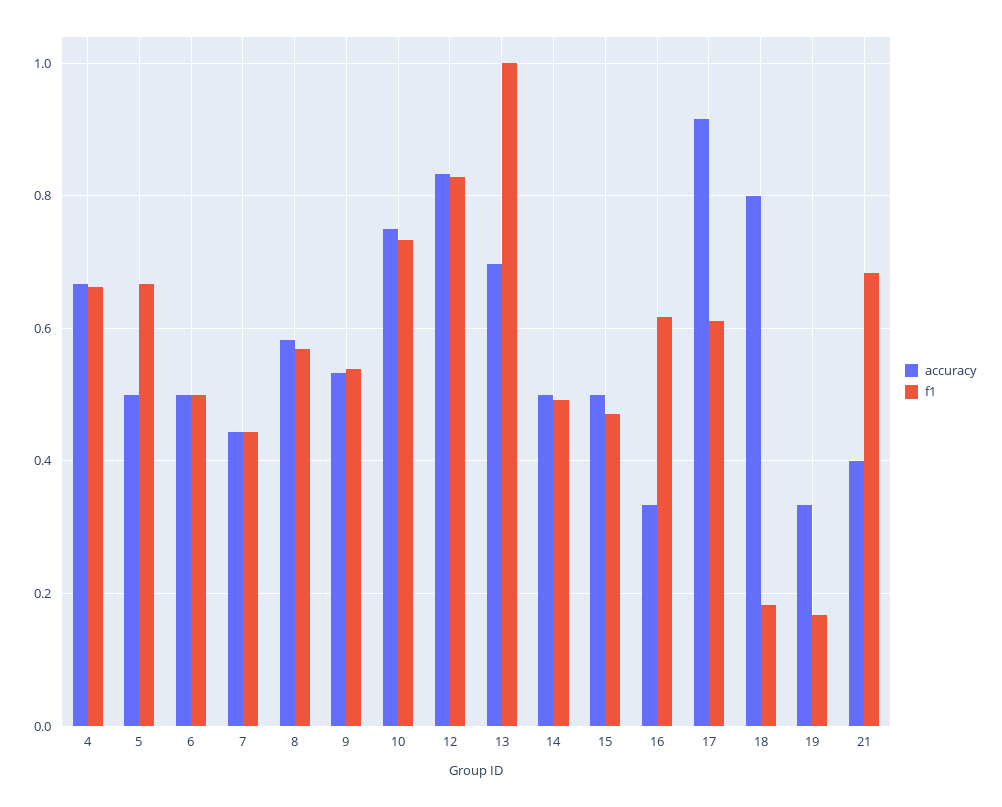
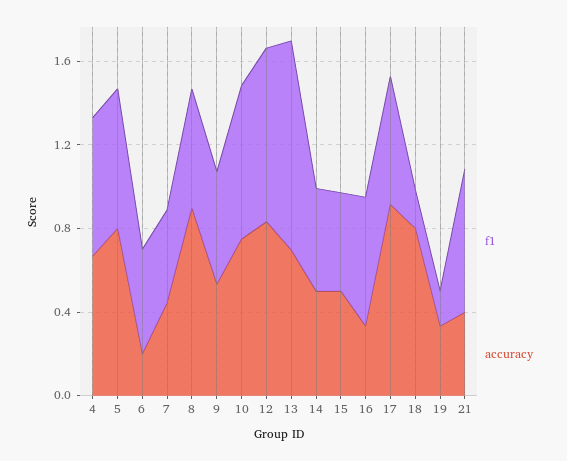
accuracy, 5: 0.5 -> 0.8
accuracy, 6: 0.5 -> 0.2
accuracy, 8: 0.58 -> 0.9

